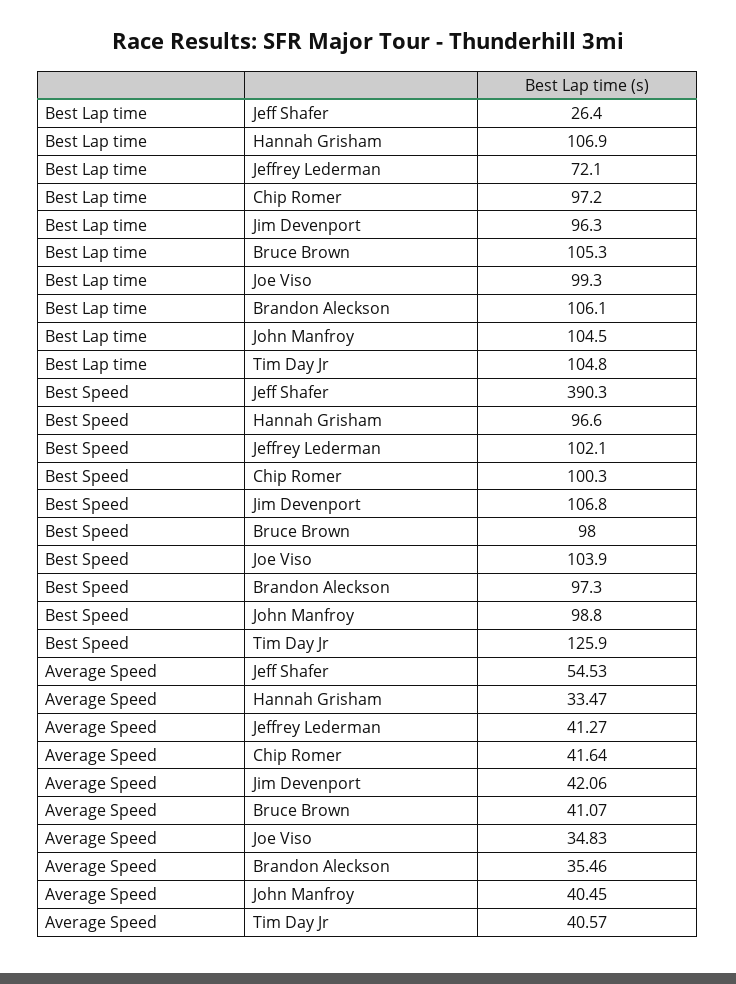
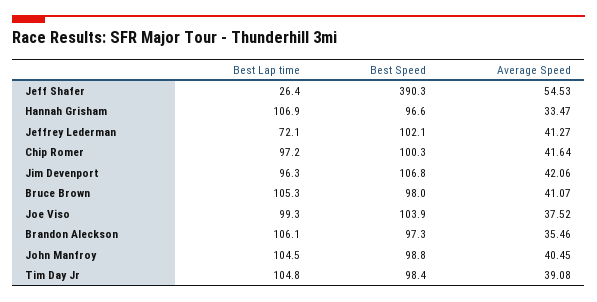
Best Speed, Tim Day Jr: 125.9 -> 98.4
Average Speed, Joe Viso: 34.83 -> 37.52
Average Speed, Tim Day Jr: 40.57 -> 39.08

